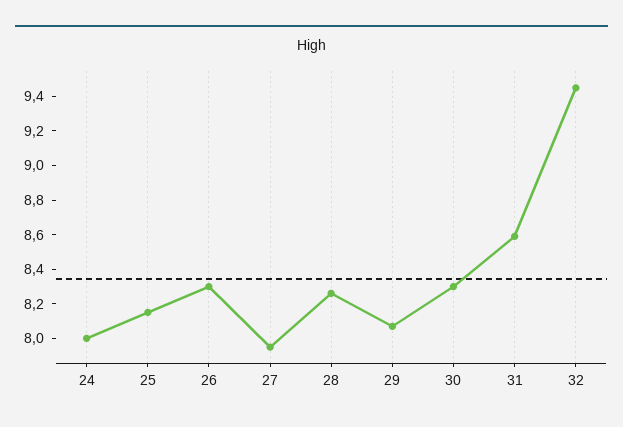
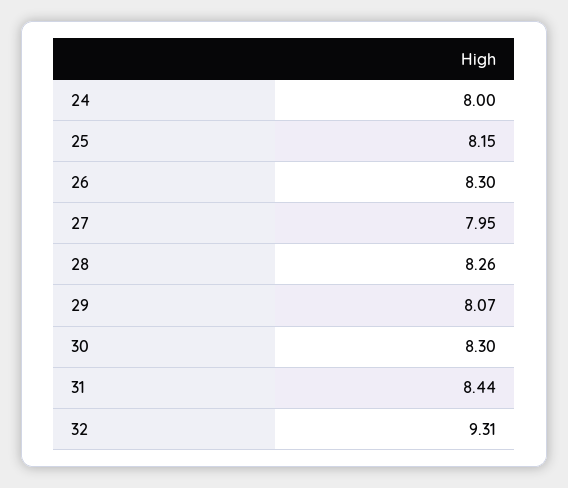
31: 8.6 -> 8.44
32: 9.45 -> 9.31

